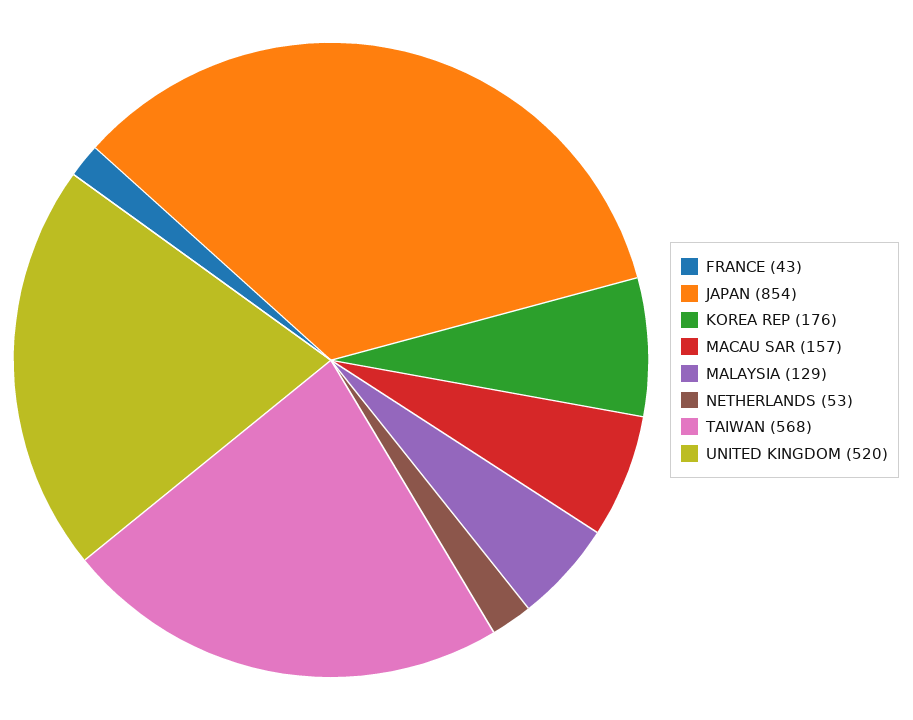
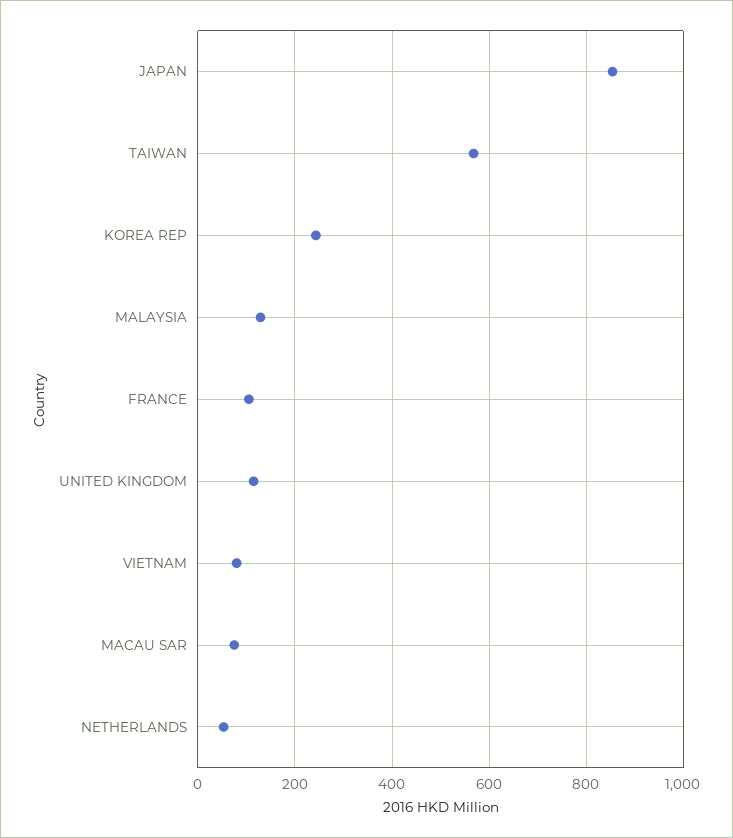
FRANCE: 43 -> 100
KOREA REP: 176 -> 240
MACAU SAR: 157 -> 80
UNITED KINGDOM: 520 -> 120
VIETNAM: none -> 80

